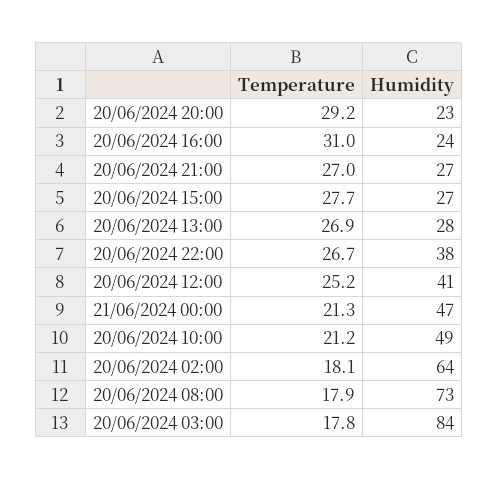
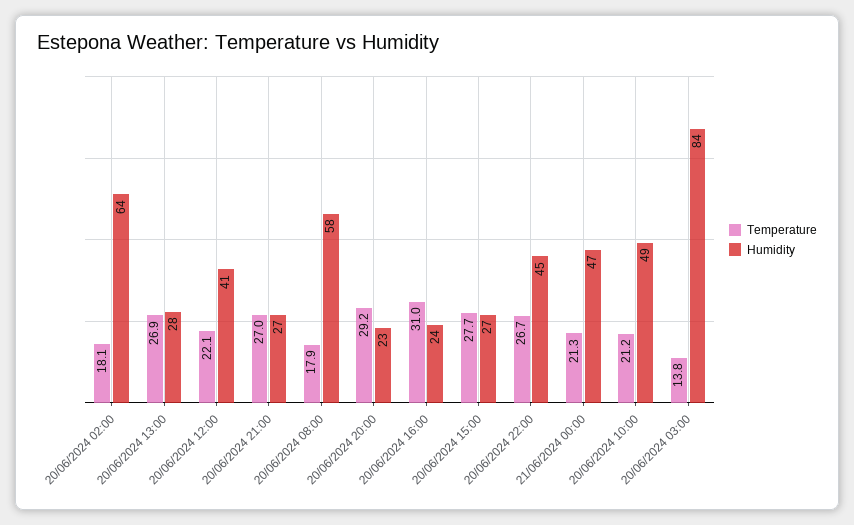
Humidity, 20/06/2024 22:00: 38 -> 45
Temperature, 20/06/2024 12:00: 25.2 -> 22.1
Humidity, 20/06/2024 08:00: 73 -> 58
Temperature, 20/06/2024 03:00: 17.8 -> 13.8

